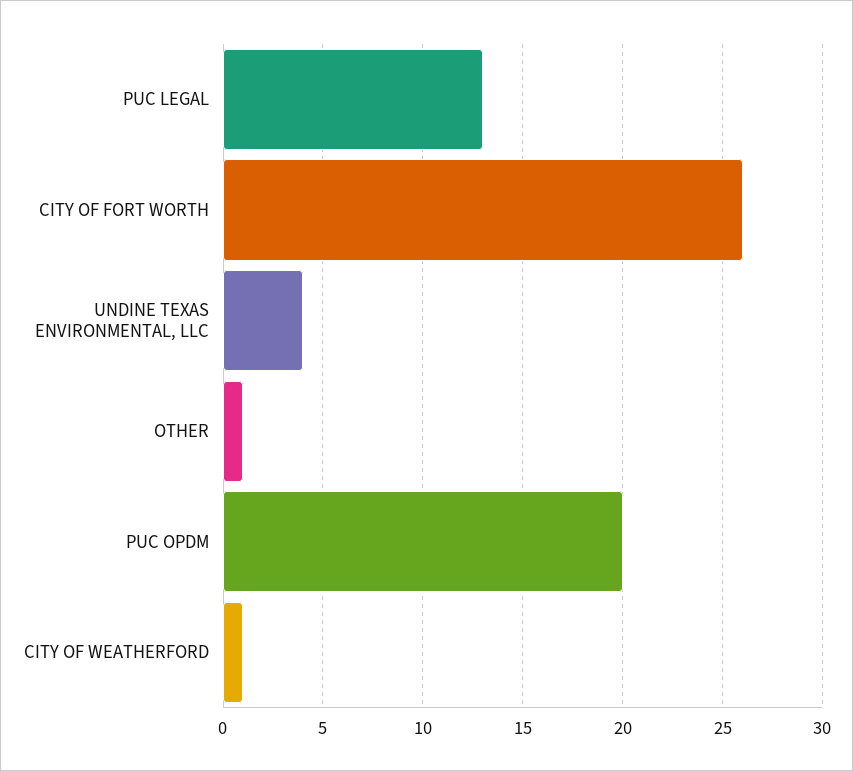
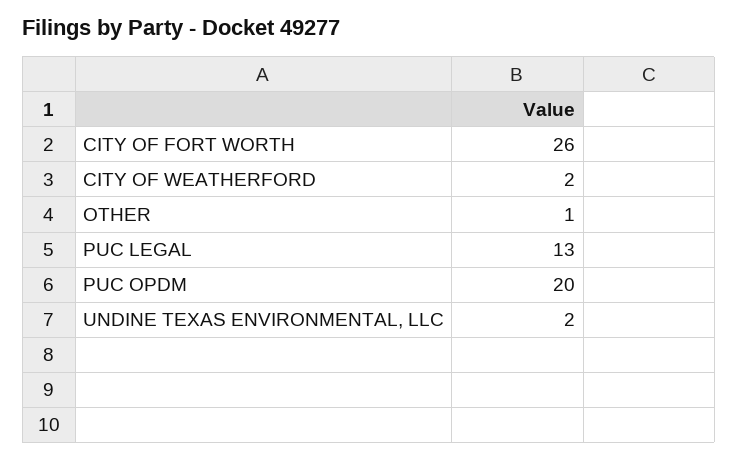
UNDINE TEXAS ENVIRONMENTAL, LLC: 4 -> 2
CITY OF WEATHERFORD: 1 -> 2

